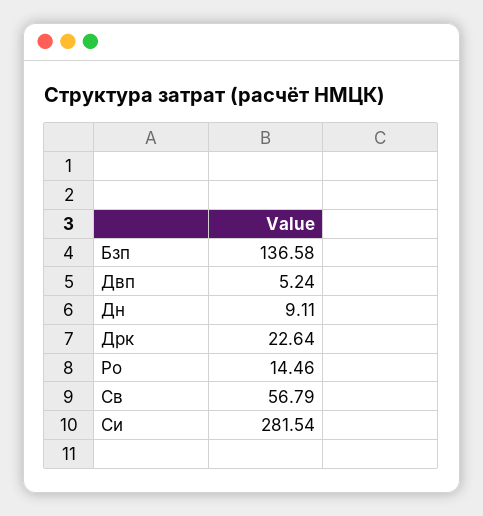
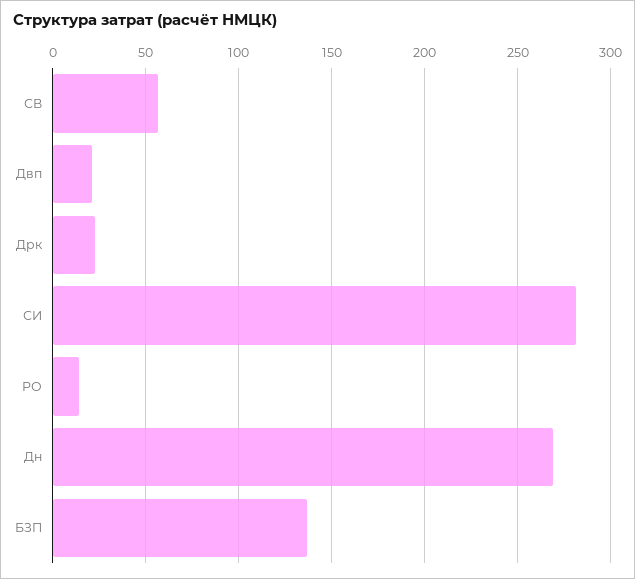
Двп: 5.24 -> 20
Дн: 9.11 -> 270

